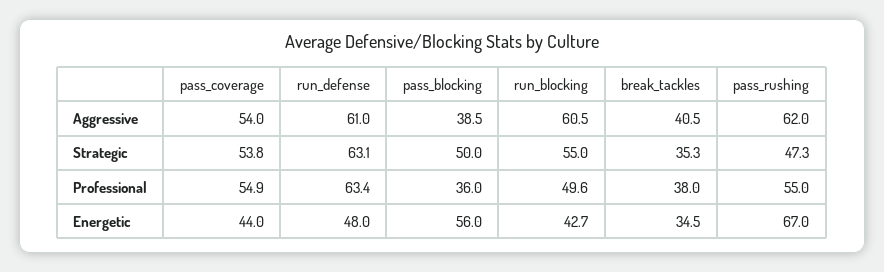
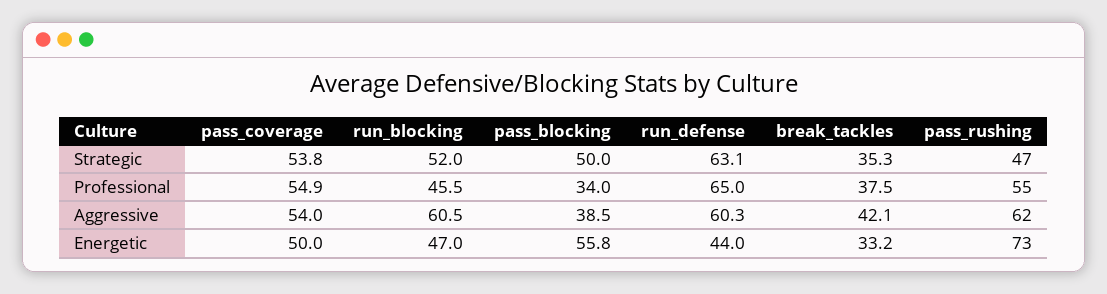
run_defense, Aggressive: 61 -> 60.3
break_tackles, Aggressive: 40.5 -> 42.1
run_blocking, Strategic: 55 -> 52
pass_rushing, Strategic: 47.3 -> 47
run_defense, Professional: 63.4 -> 65
pass_blocking, Professional: 36 -> 34
run_blocking, Professional: 49.6 -> 45.5
break_tackles, Professional: 38 -> 37.5
pass_coverage, Energetic: 44 -> 50
run_defense, Energetic: 48 -> 44
pass_blocking, Energetic: 56 -> 55.8
run_blocking, Energetic: 42.7 -> 47
break_tackles, Energetic: 34.5 -> 33.2
pass_rushing, Energetic: 67 -> 73

